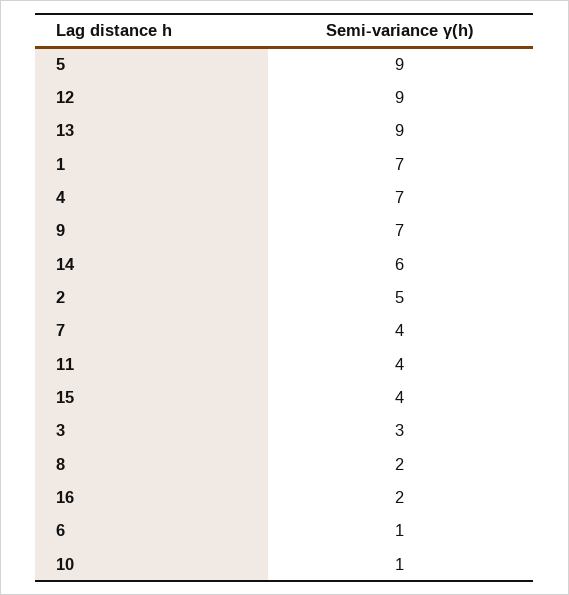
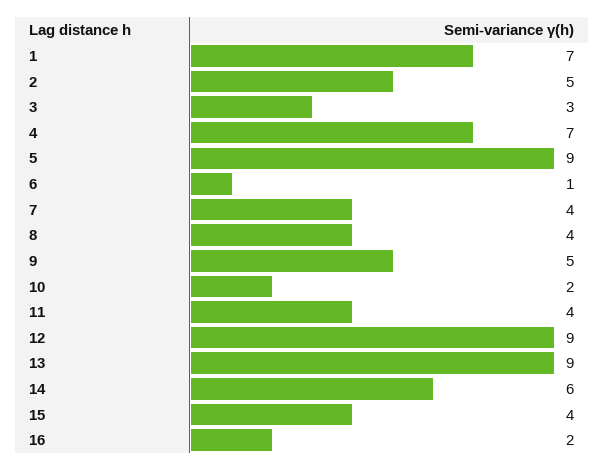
9: 7 -> 5
8: 2 -> 4
10: 1 -> 2

